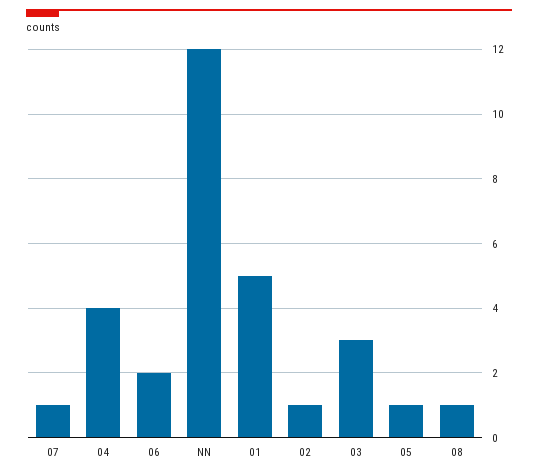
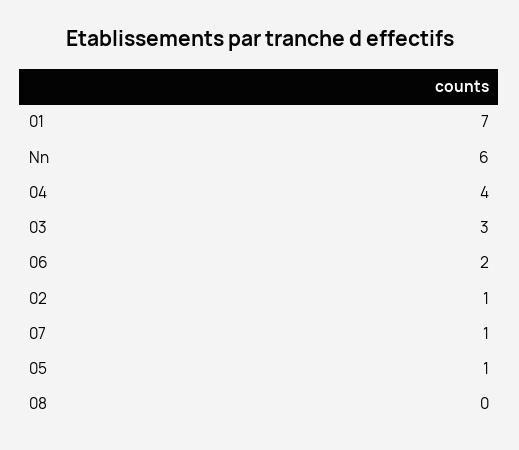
NN: 12 -> 6
01: 5 -> 7
08: 1 -> 0

